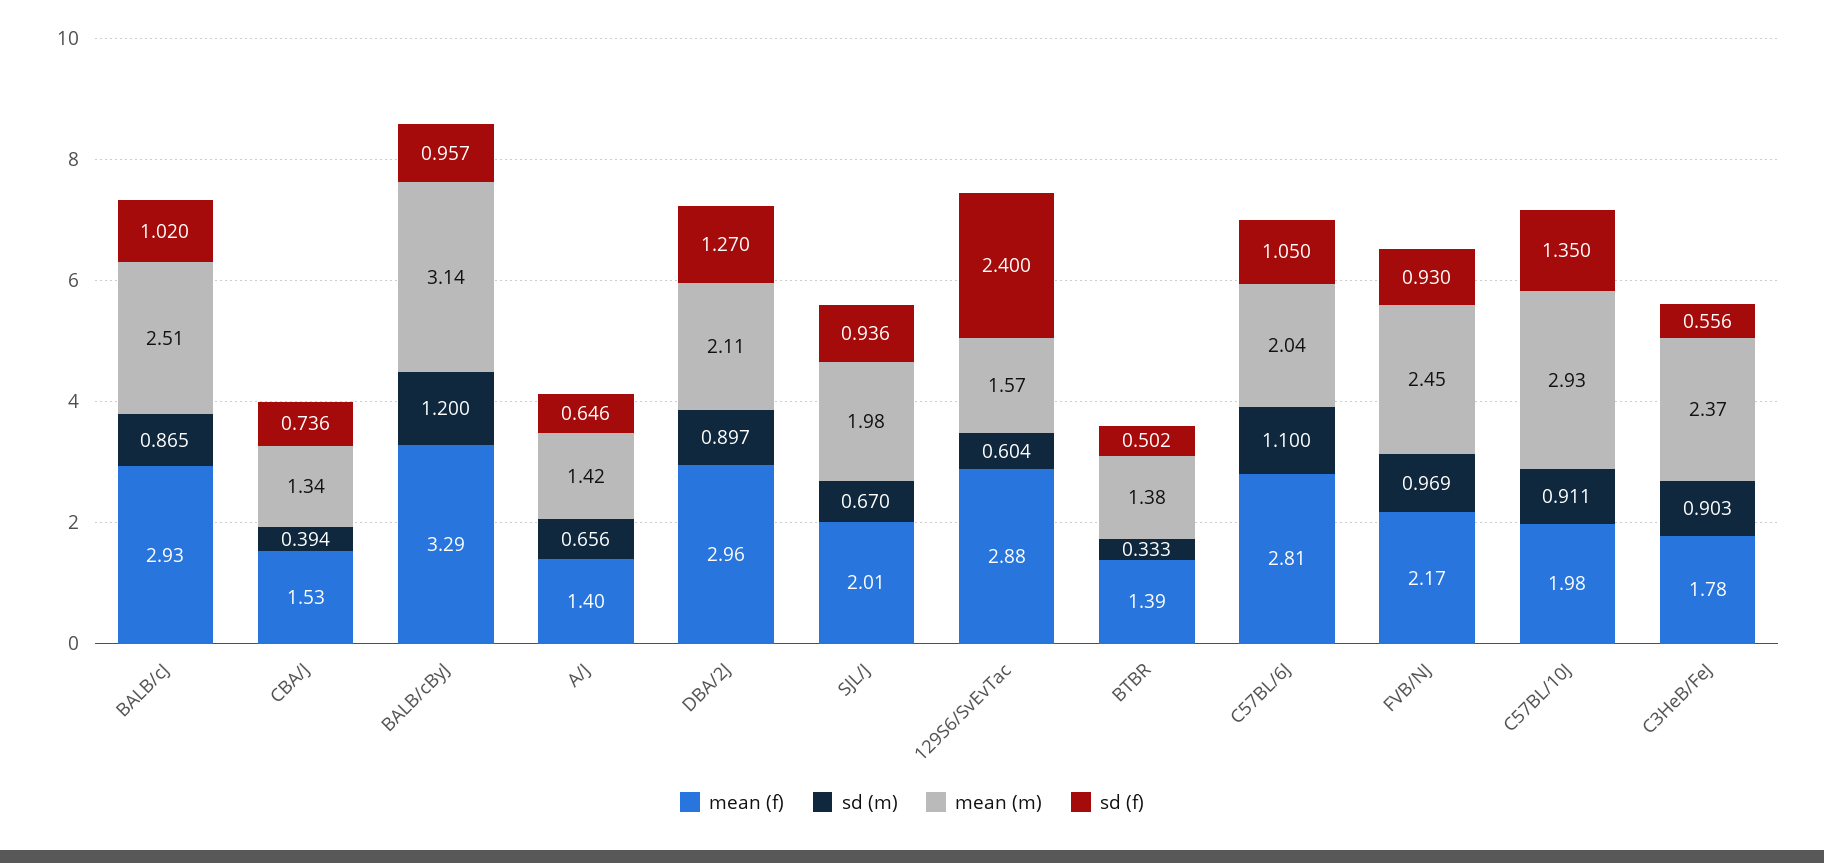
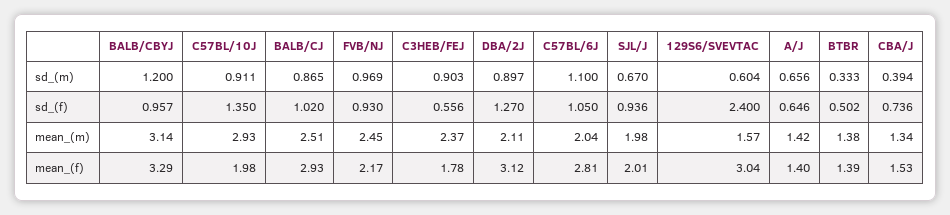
mean (f), DBA/2J: 2.96 -> 3.12
mean (f), 129S6/SvEvTac: 2.88 -> 3.04

